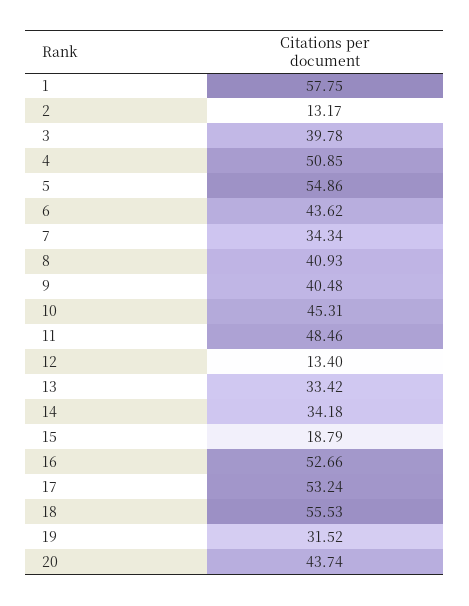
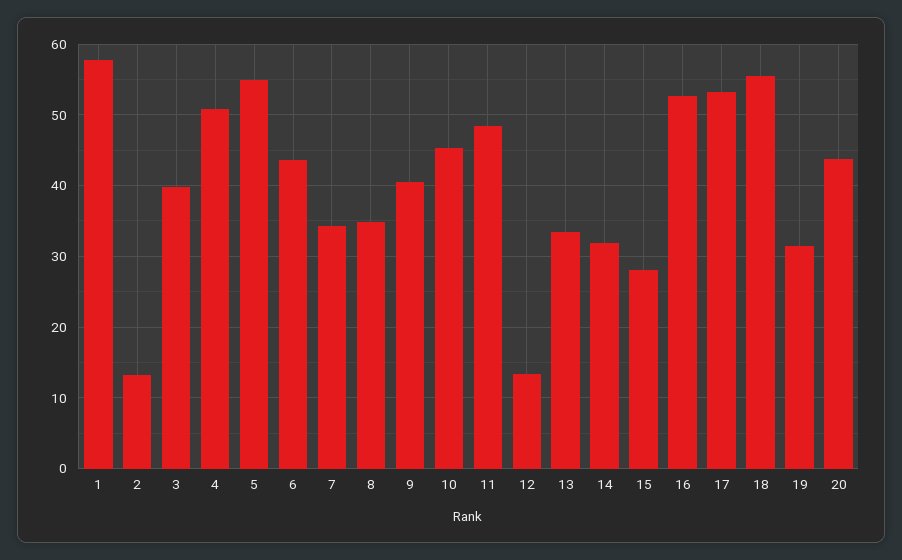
8: 40.93 -> 35
14: 34.18 -> 32
15: 18.79 -> 28

